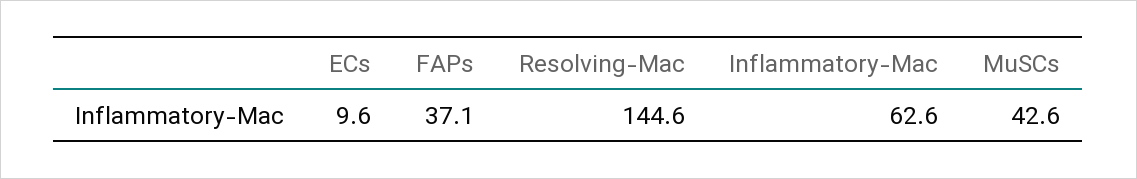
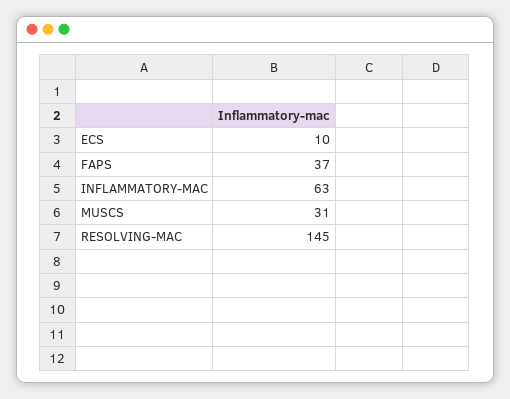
MuSCs: 42.6 -> 31

